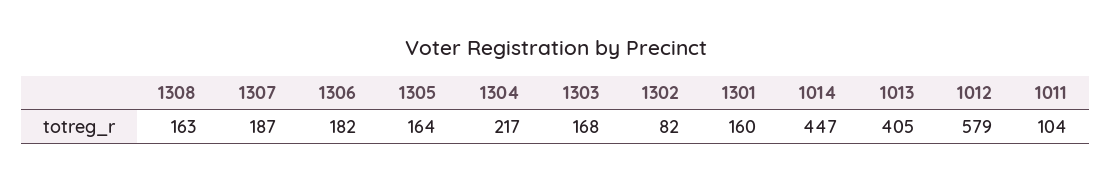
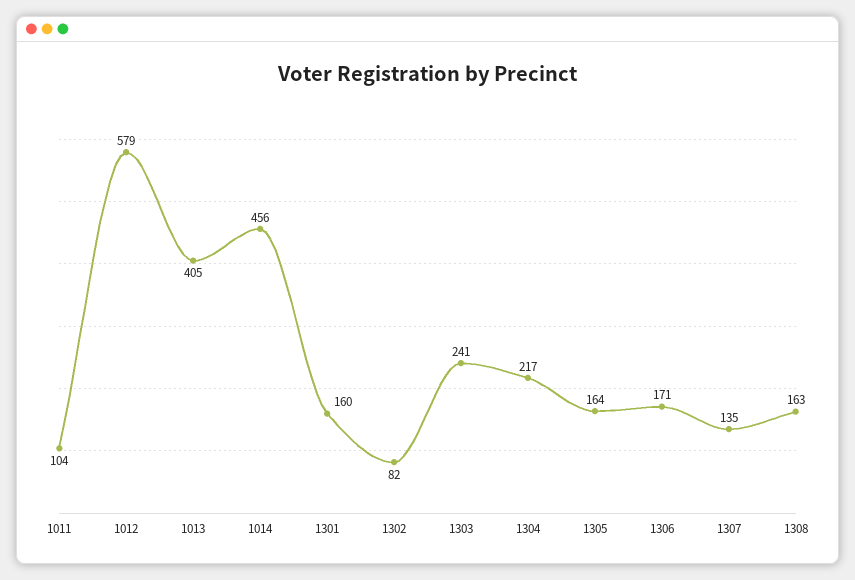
1307: 187 -> 135
1306: 182 -> 171
1303: 168 -> 241
1014: 447 -> 456

